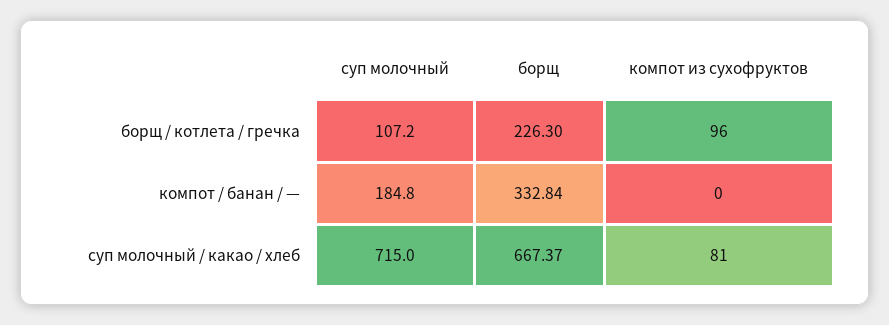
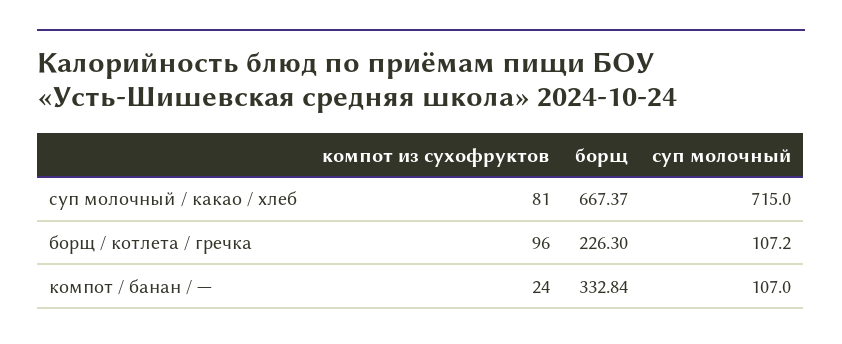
суп молочный, компот / банан / —: 184.8 -> 107
компот из сухофруктов, компот / банан / —: 0 -> 24

